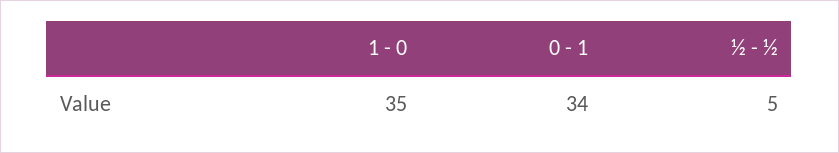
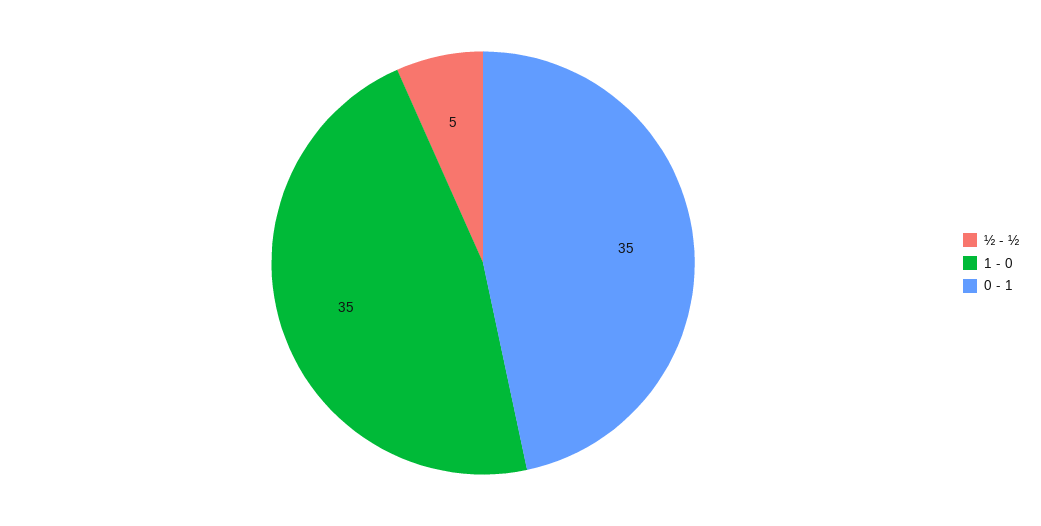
0 - 1: 34 -> 35

